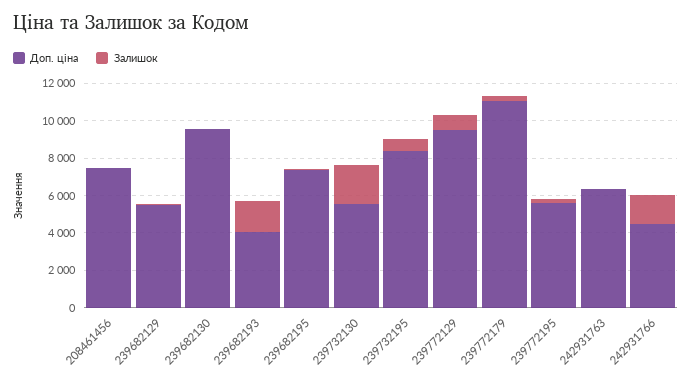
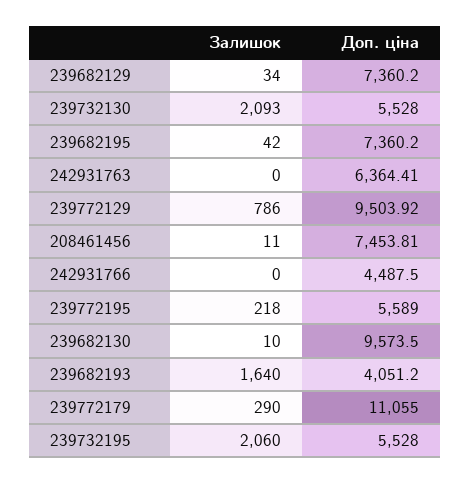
Доп. ціна, 239682129: 5500 -> 7360.2
Доп. ціна, 239732195: 8500 -> 5528
Залишок, 239732195: 500 -> 2060
Залишок, 242931766: 1500 -> 0

